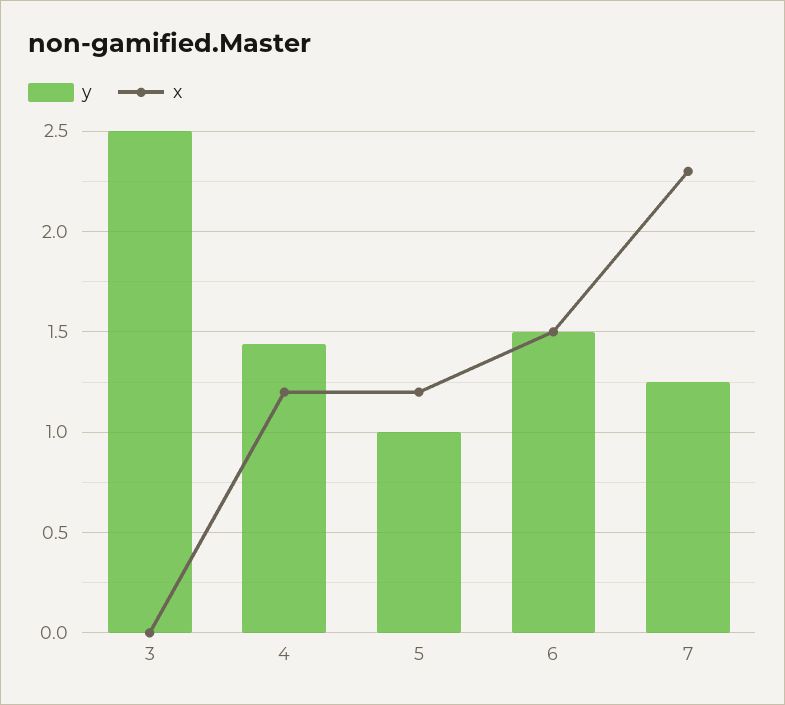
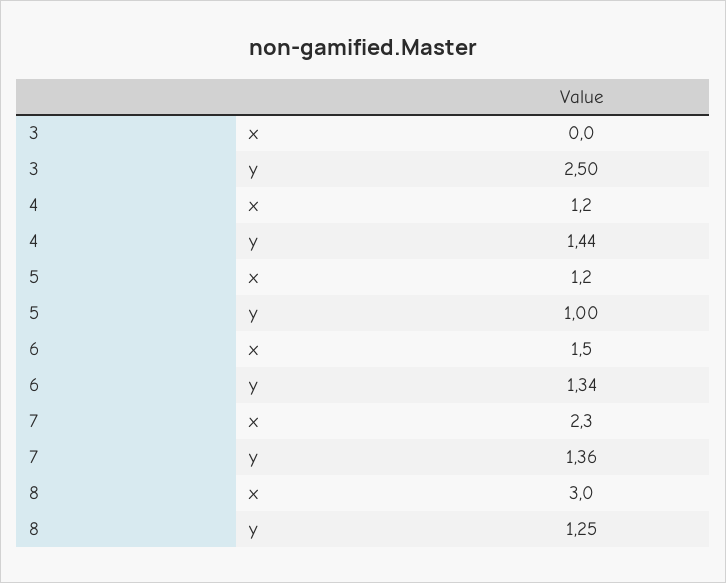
y, 6: 1.5 -> 1.34
y, 7: 1.25 -> 1.36
x, 8: none -> 3
y, 8: none -> 1.25

